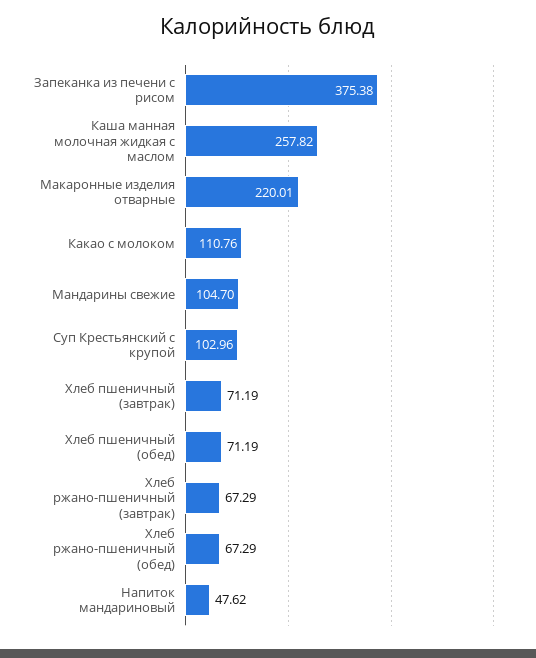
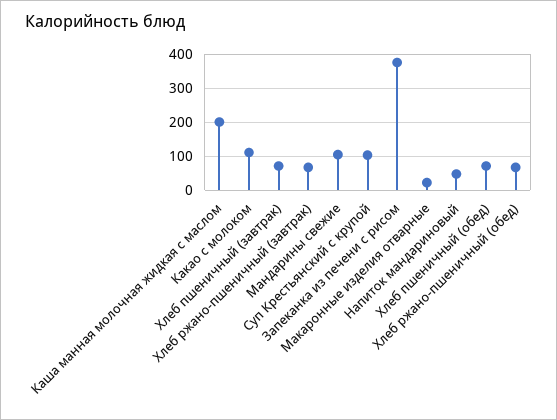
Каша манная молочная жидкая с маслом: 257.82 -> 200
Макаронные изделия отварные: 220.01 -> 20

